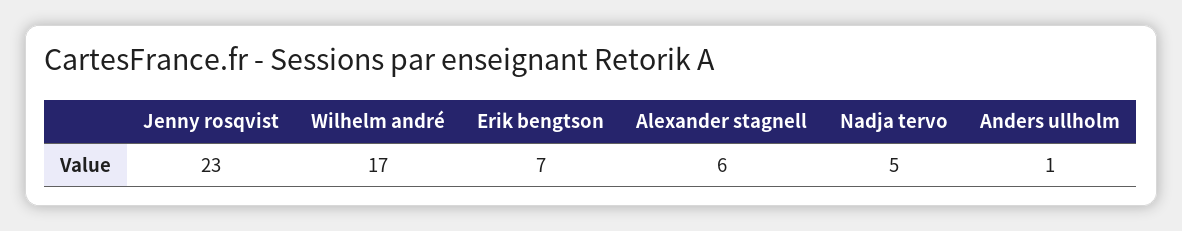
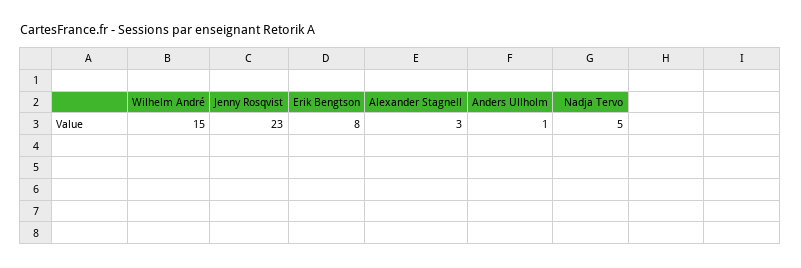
Wilhelm andré: 17 -> 15
Erik bengtson: 7 -> 8
Alexander stagnell: 6 -> 3

